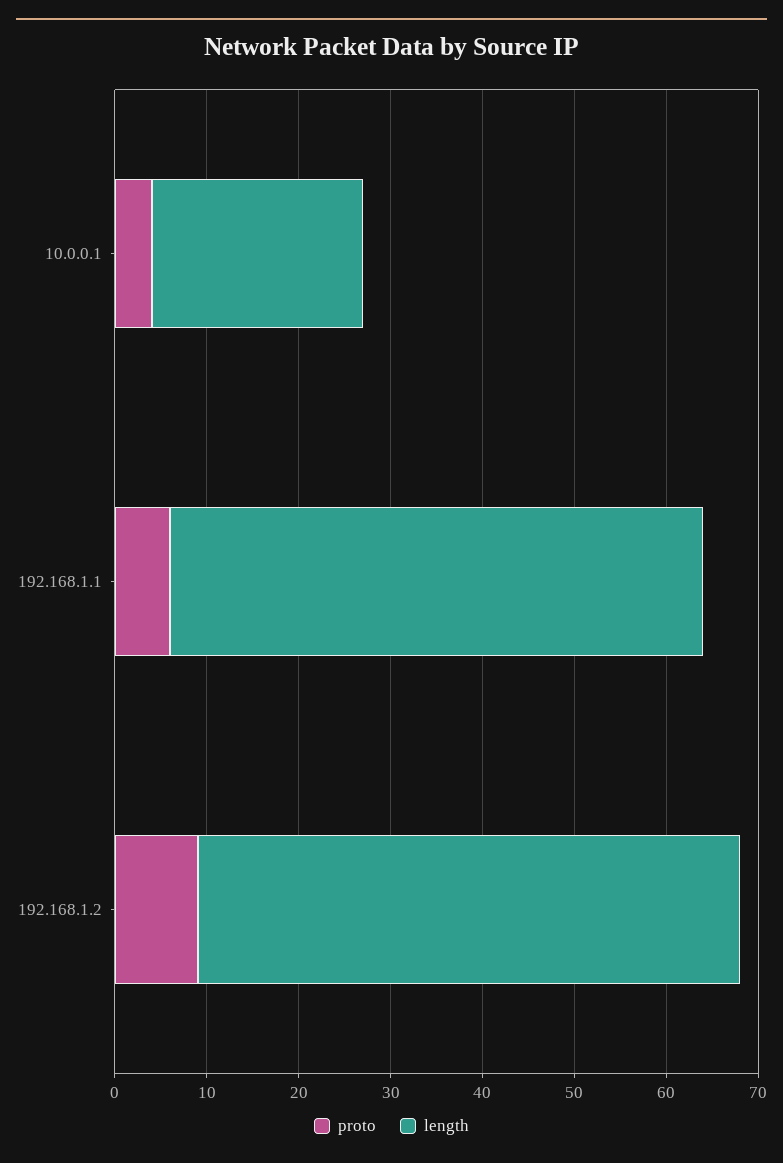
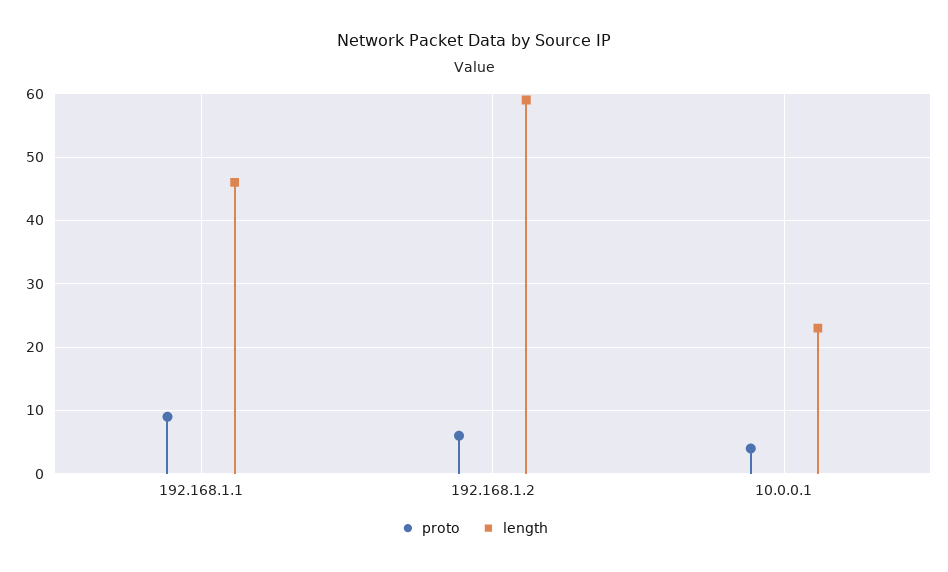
proto, 192.168.1.1: 6 -> 9
length, 192.168.1.1: 58 -> 46
proto, 192.168.1.2: 9 -> 6

